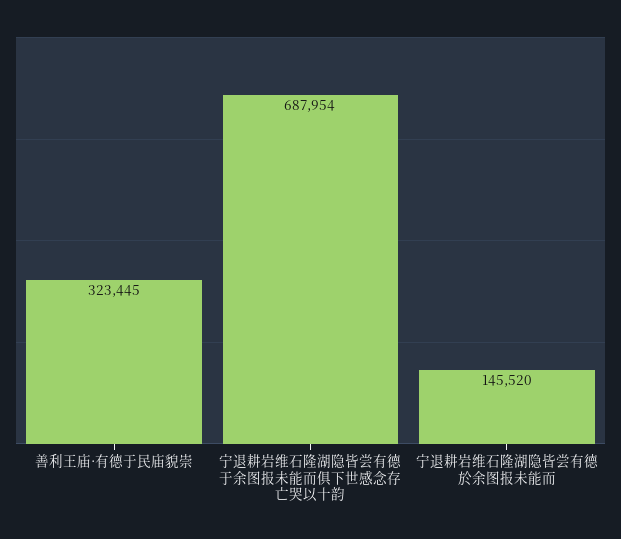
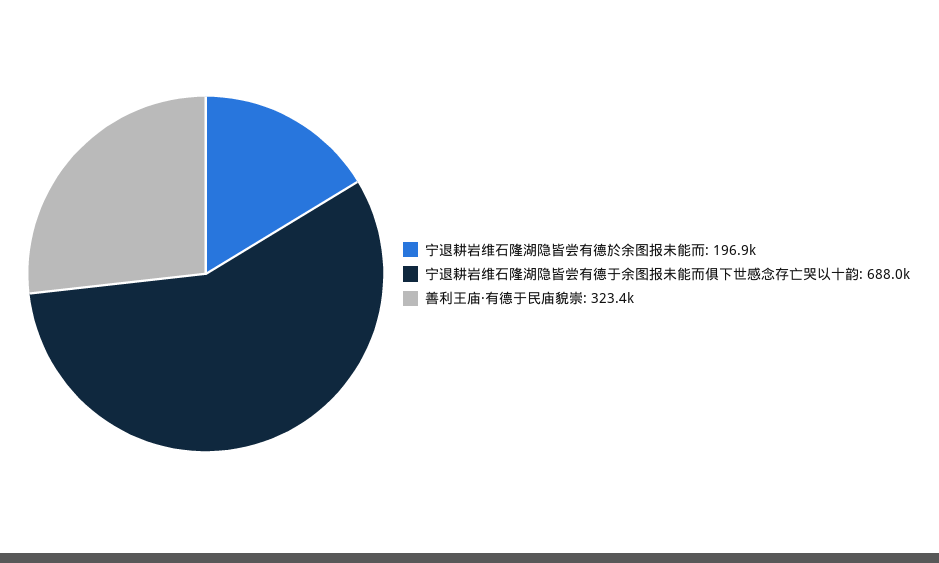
宁退耕岩维石隆湖隐皆尝有德於余图报未能而: 145520 -> 196900

